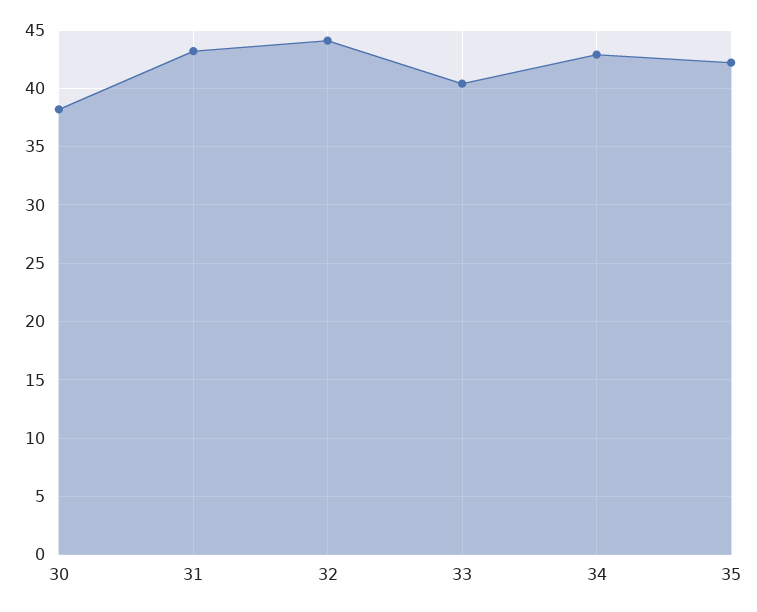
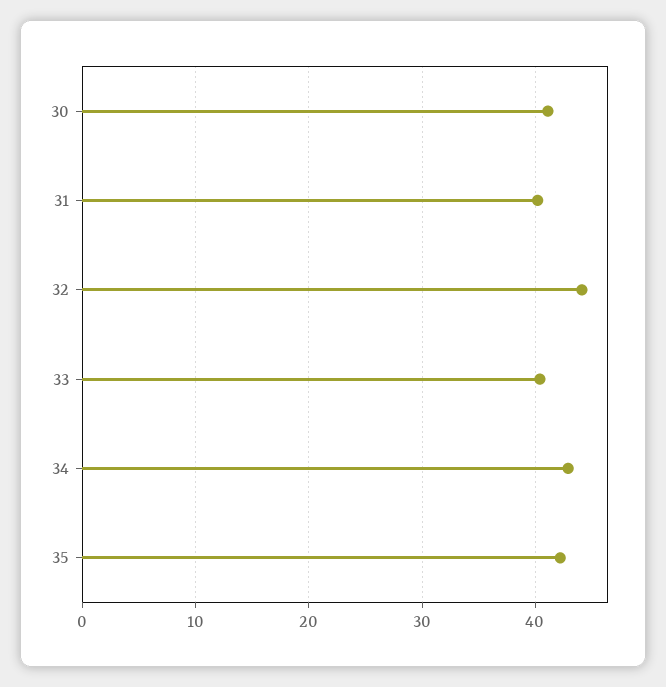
30: 38 -> 41
31: 43 -> 40

